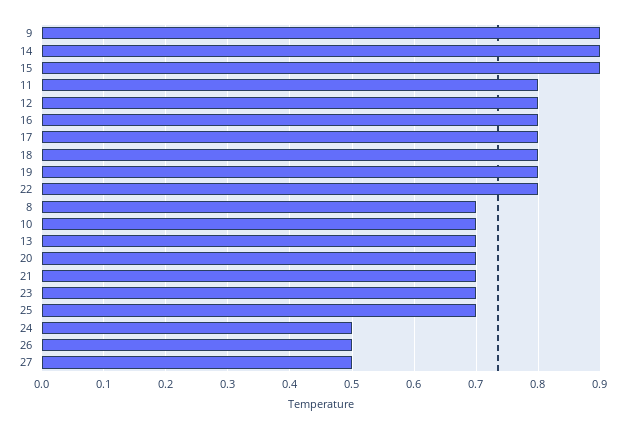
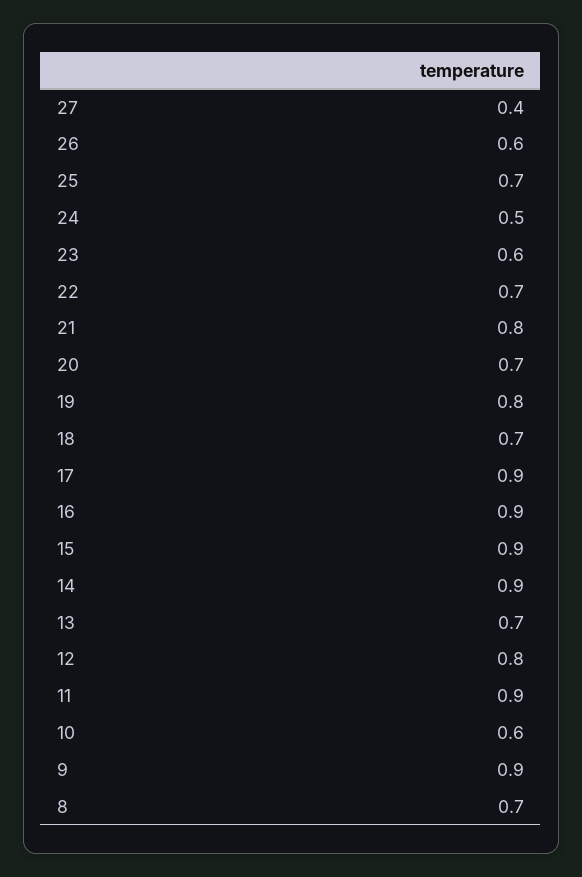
11: 0.8 -> 0.9
16: 0.8 -> 0.9
17: 0.8 -> 0.9
18: 0.8 -> 0.7
22: 0.8 -> 0.7
10: 0.7 -> 0.6
21: 0.7 -> 0.8
23: 0.7 -> 0.6
26: 0.5 -> 0.6
27: 0.5 -> 0.4

